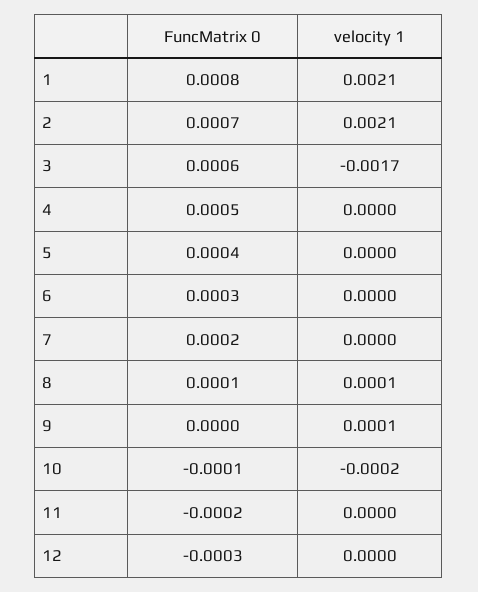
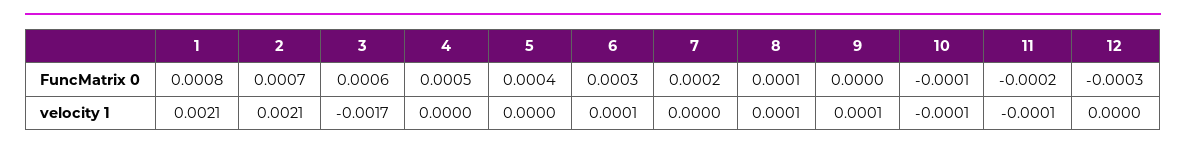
velocity 1, 6: 0 -> 0.0001
velocity 1, 10: -0.0002 -> -0.0001
velocity 1, 11: 0 -> -0.0001

